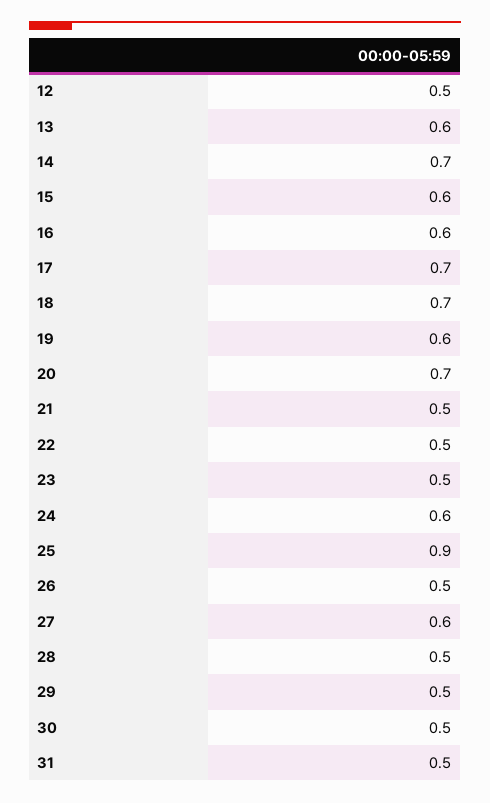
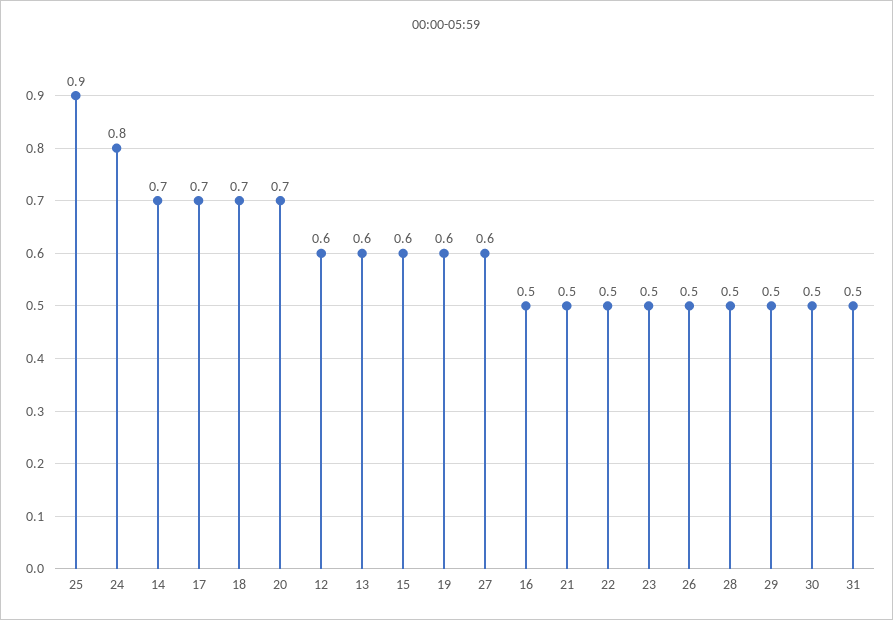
12: 0.5 -> 0.6
16: 0.6 -> 0.5
24: 0.6 -> 0.8

